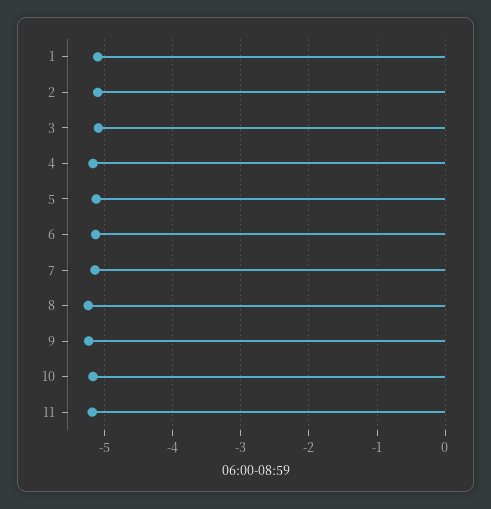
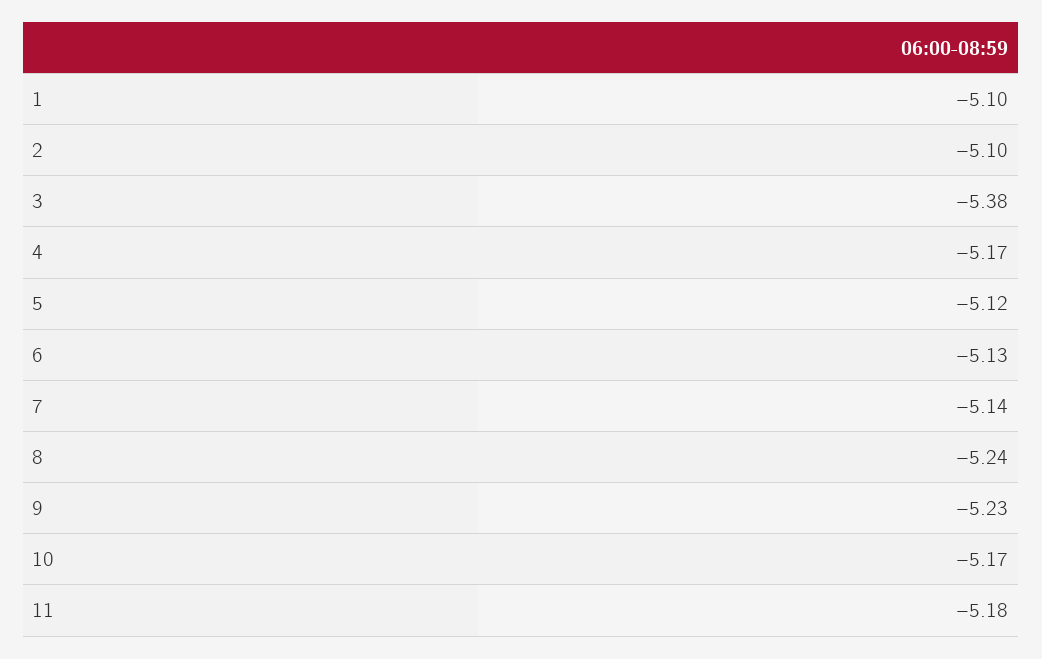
3: -5.1 -> -5.38

